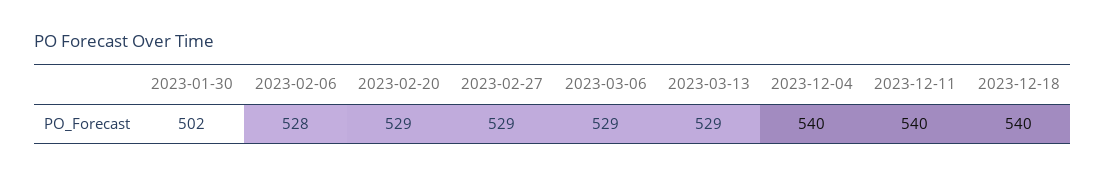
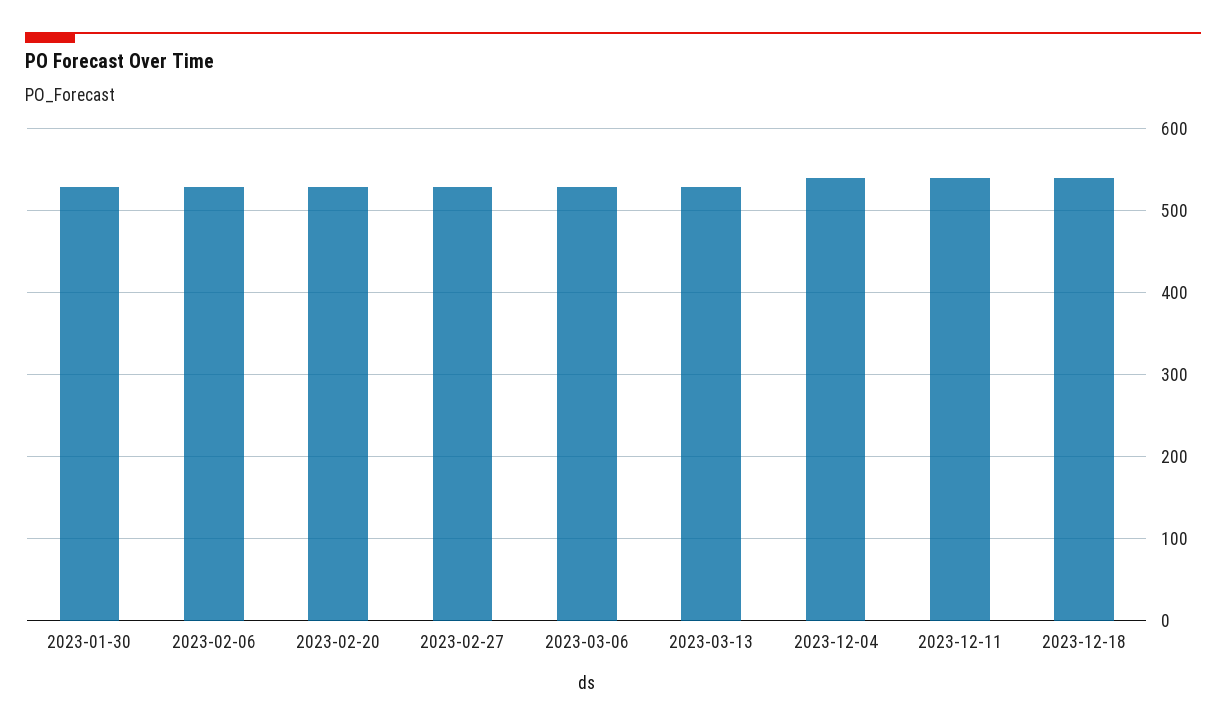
2023-01-30: 502 -> 530

